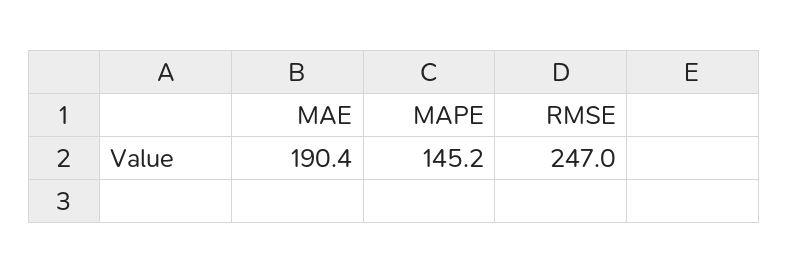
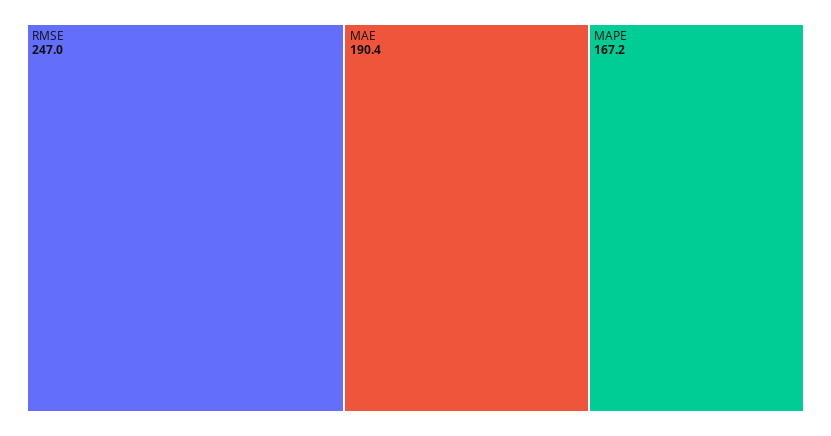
MAPE: 145.2 -> 167.2

